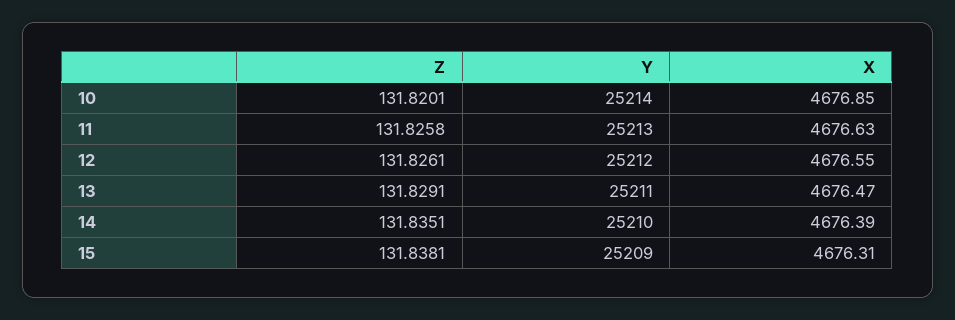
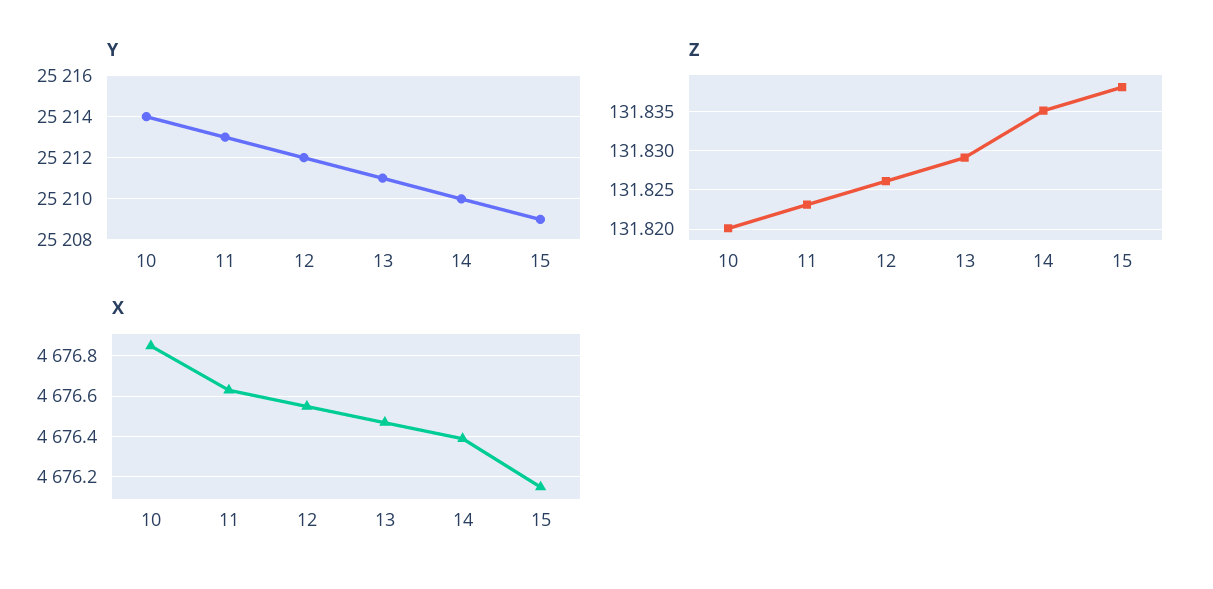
Z, 11: 131.8258 -> 131.823
X, 15: 4676.31 -> 4676.15

